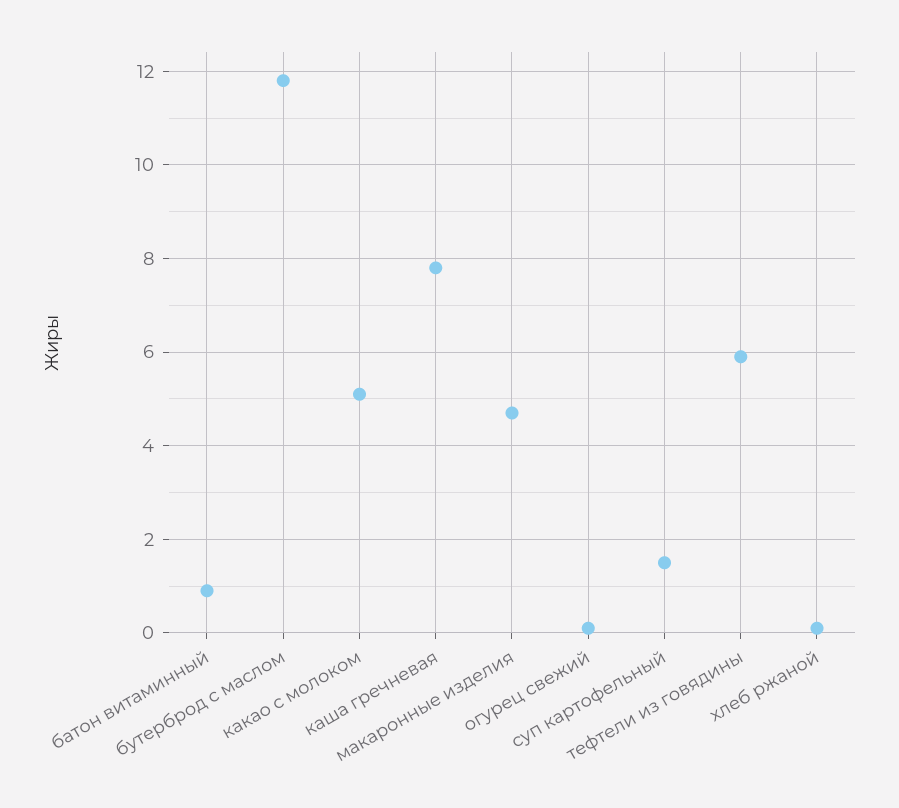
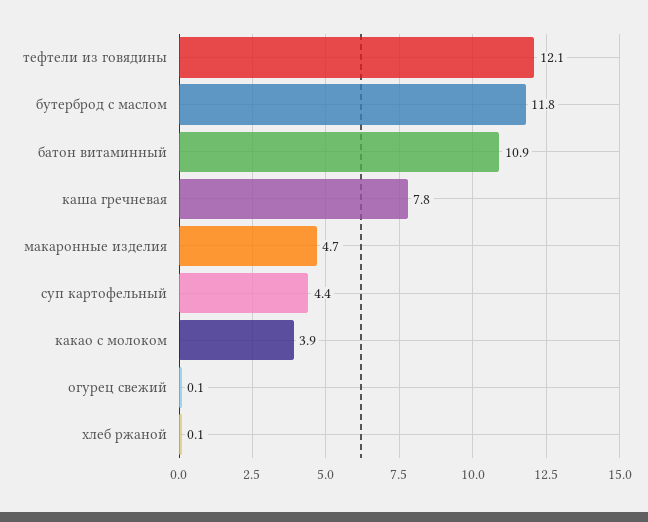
батон витаминный: 1 -> 10.9
какао с молоком: 5 -> 3.9
суп картофельный: 1.5 -> 4.4
тефтели из говядины: 6 -> 12.1

